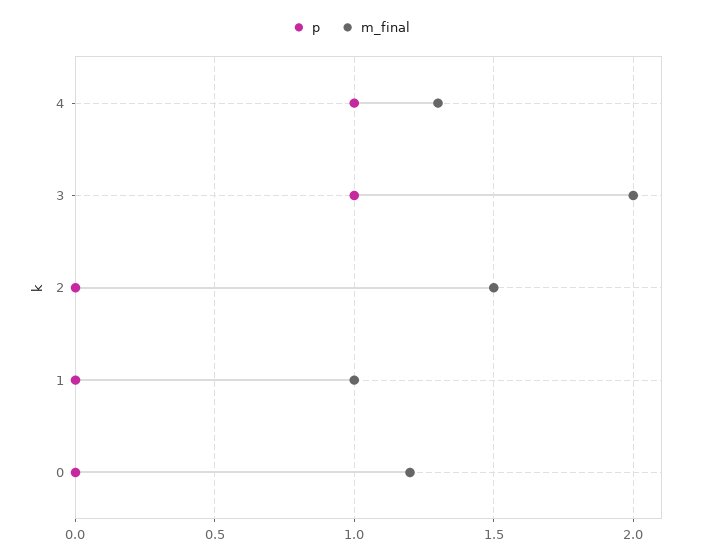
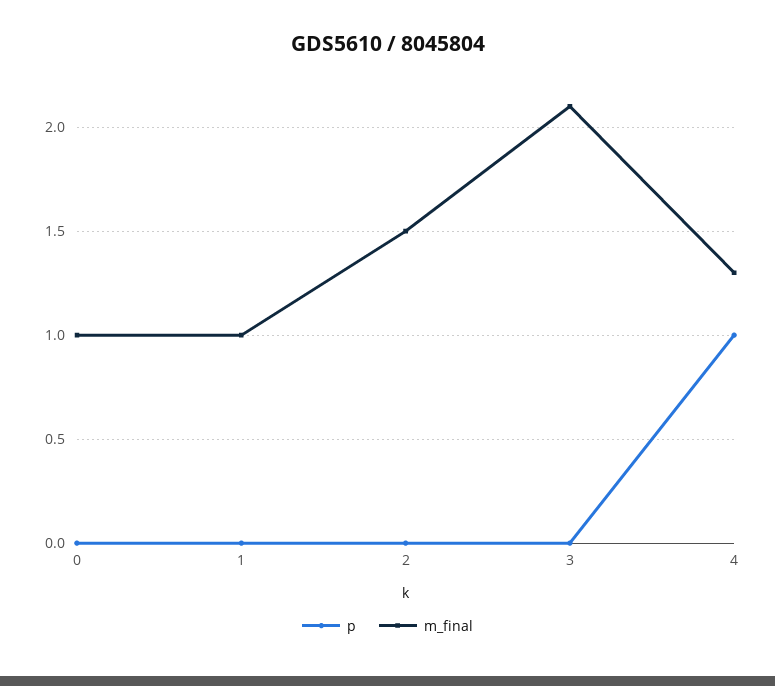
p, 3: 1 -> 0
m_final, 3: 2 -> 2.1
m_final, 0: 1.2 -> 1

